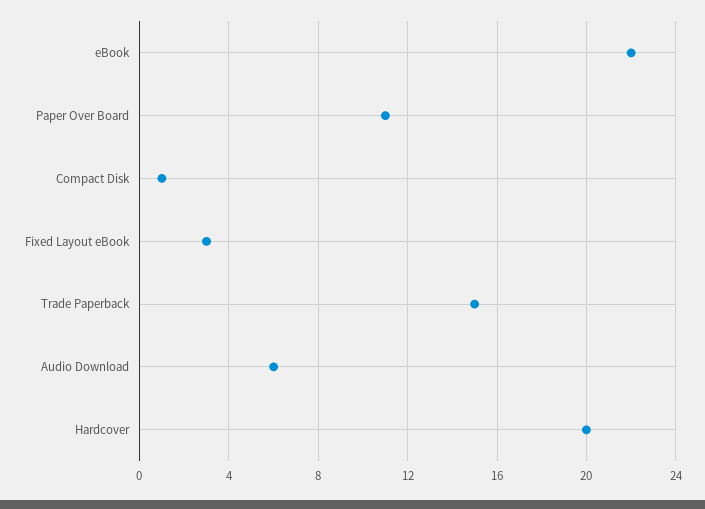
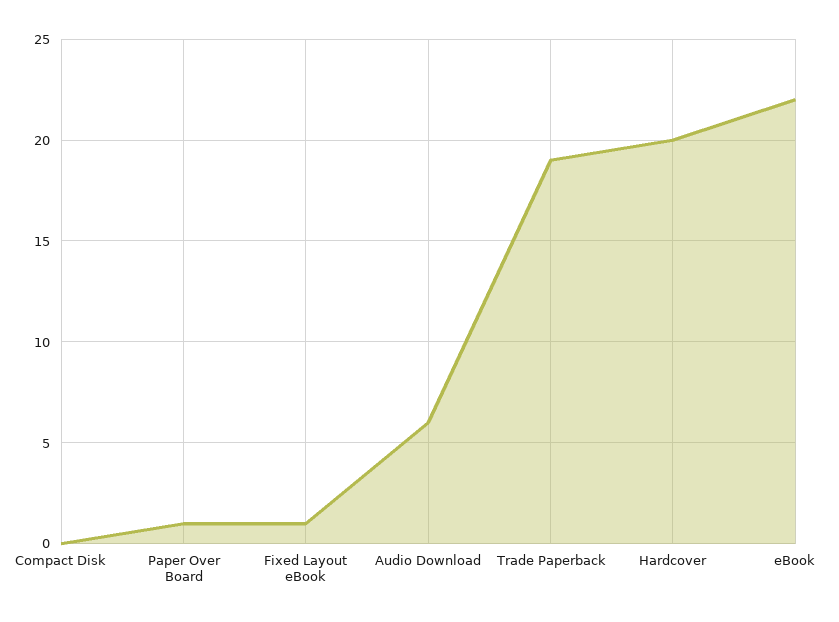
Paper Over Board: 11 -> 1
Compact Disk: 1 -> 0
Fixed Layout eBook: 3 -> 1
Trade Paperback: 15 -> 19

